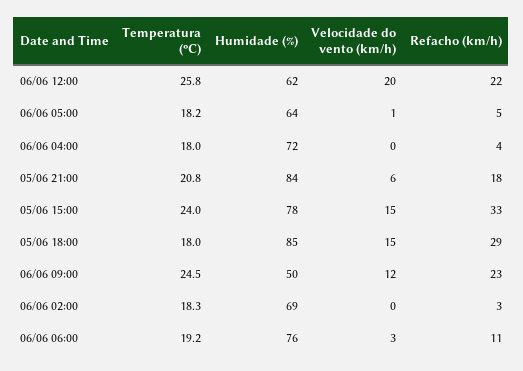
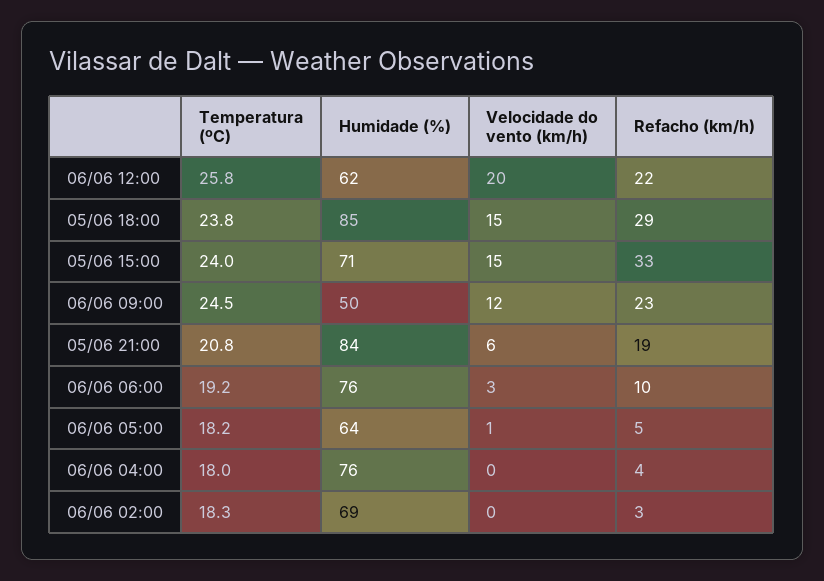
Humidade (%), 06/06 04:00: 72 -> 76
Refacho (km/h), 05/06 21:00: 18 -> 19
Humidade (%), 05/06 15:00: 78 -> 71
Temperatura (ºC), 05/06 18:00: 18 -> 23.8
Refacho (km/h), 06/06 06:00: 11 -> 10

